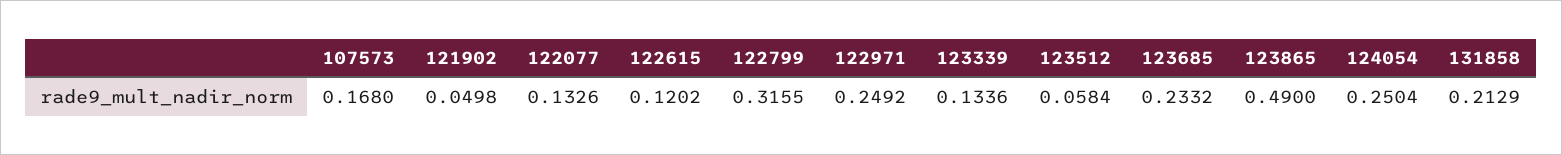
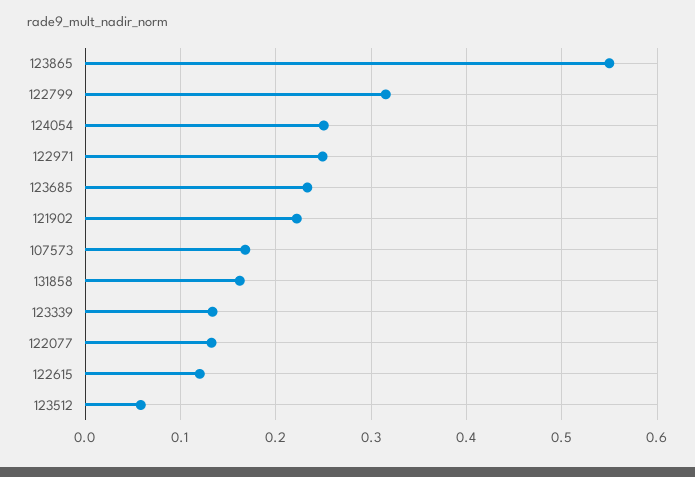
121902: 0.0498 -> 0.22
123865: 0.49 -> 0.55
131858: 0.2129 -> 0.16

